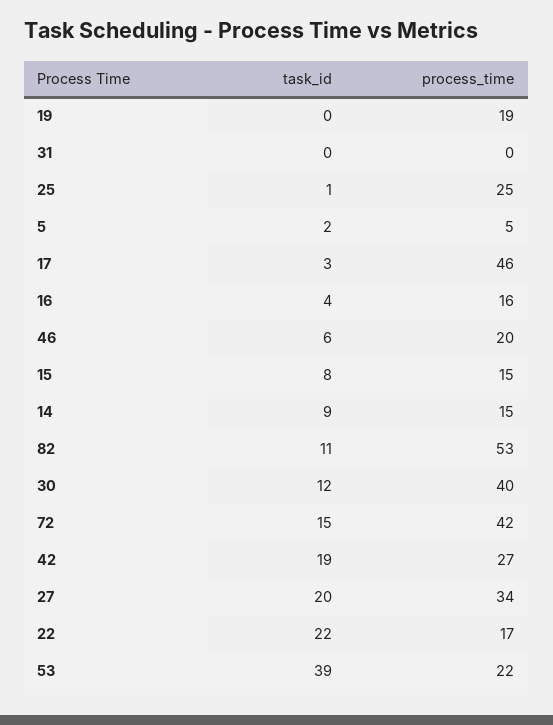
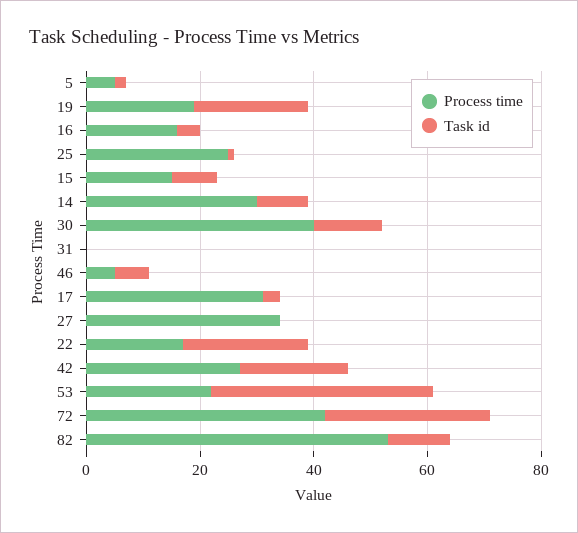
task_id, 19: 0 -> 20
process_time, 17: 46 -> 30
process_time, 46: 20 -> 5
process_time, 14: 15 -> 30
task_id, 72: 15 -> 30
task_id, 27: 20 -> 0

